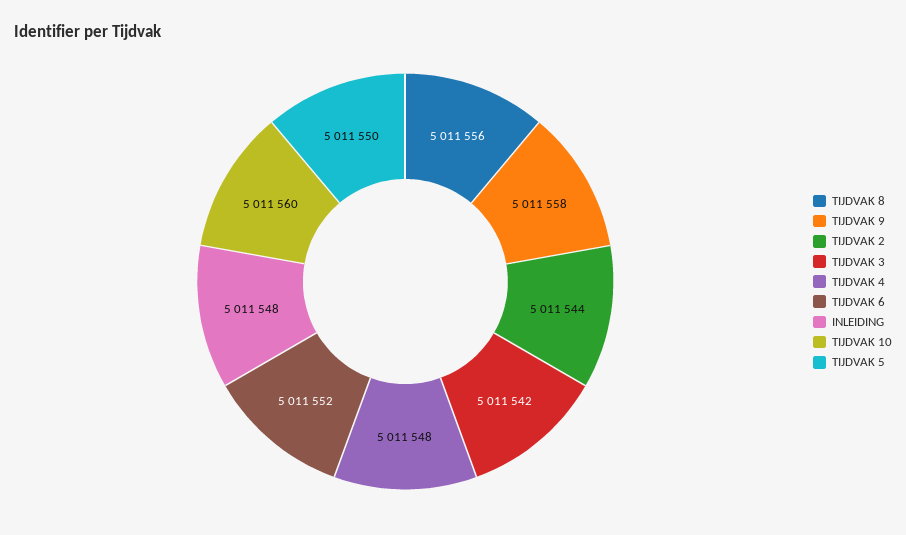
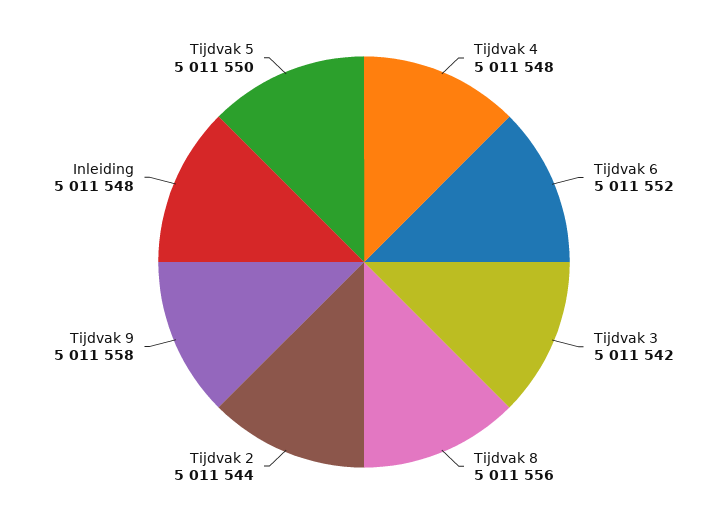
TIJDVAK 10: 5011560 -> none

